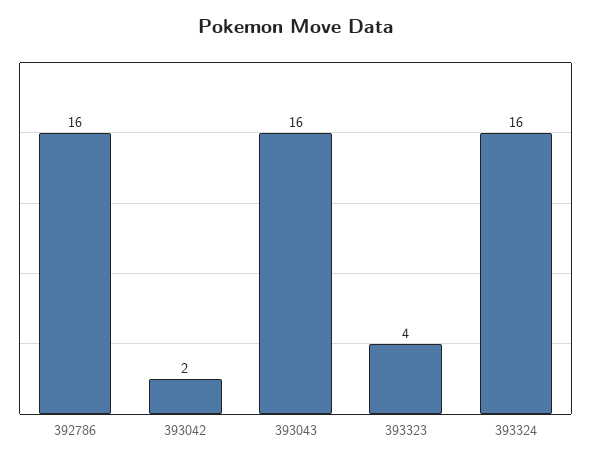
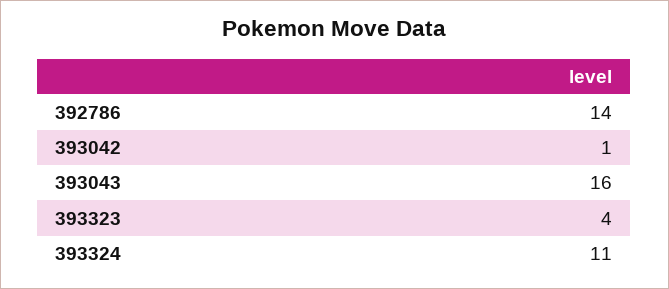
392786: 16 -> 14
393042: 2 -> 1
393324: 16 -> 11

